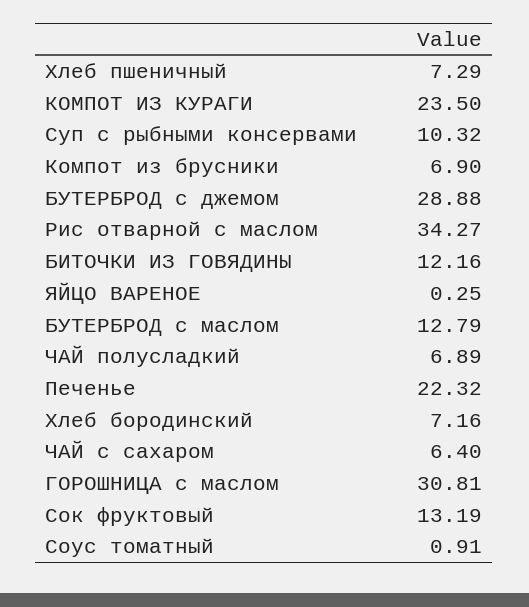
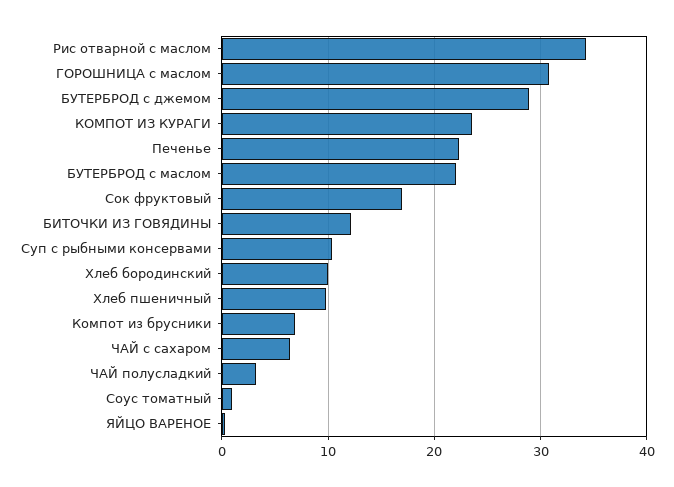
Хлеб пшеничный: 7.29 -> 10
БУТЕРБРОД с маслом: 12.79 -> 22
ЧАЙ полусладкий: 6.89 -> 3
Хлеб бородинский: 7.16 -> 10
Сок фруктовый: 13.19 -> 17

